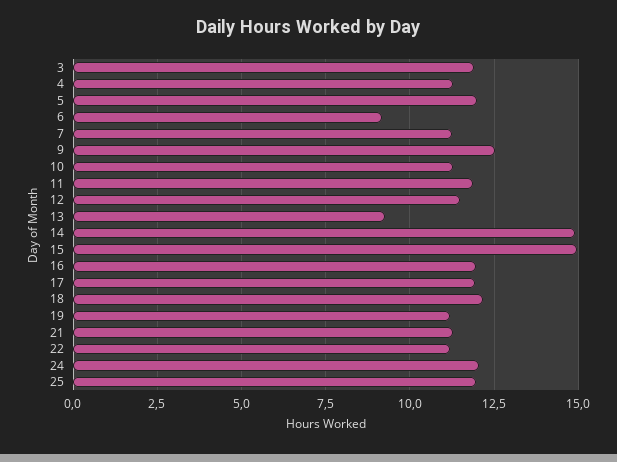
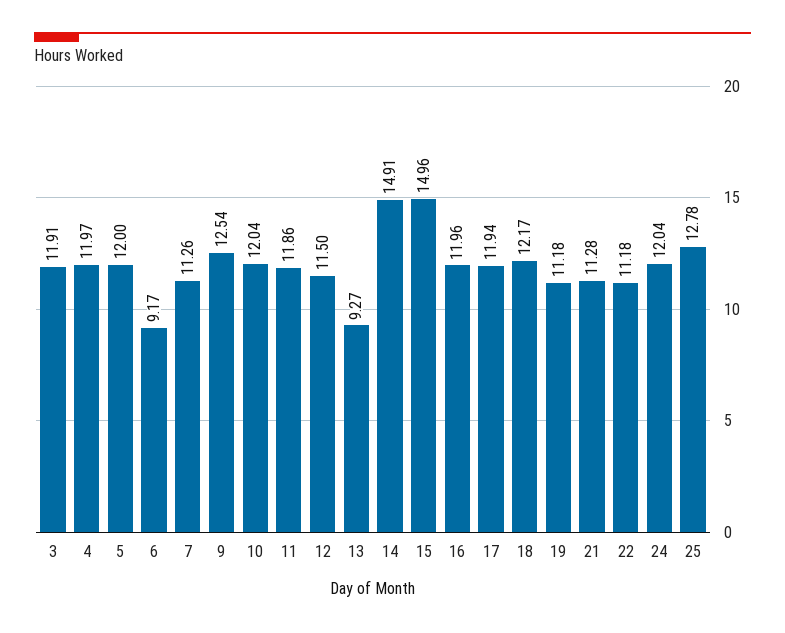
4: 11.25 -> 11.97
10: 11.25 -> 12.04
25: 12 -> 12.78

